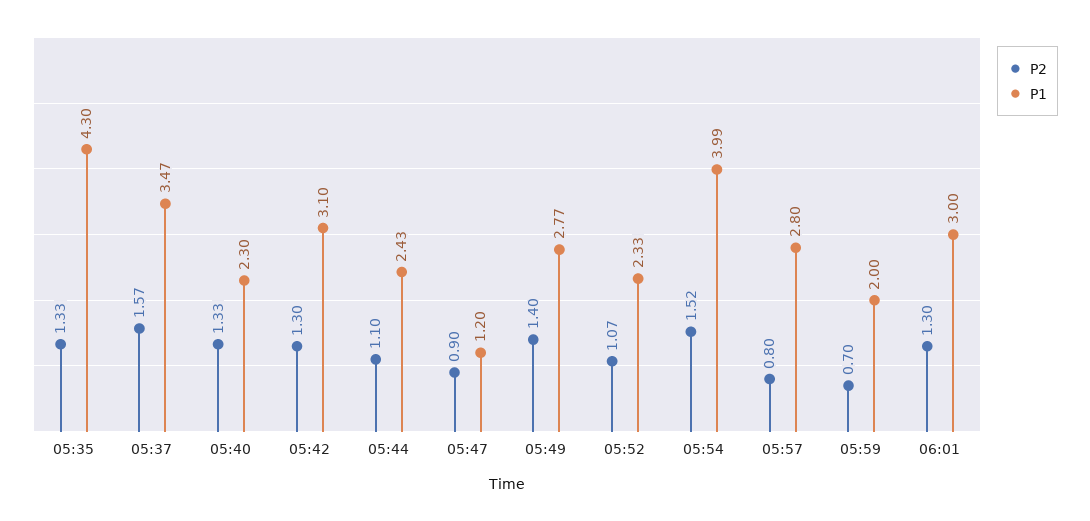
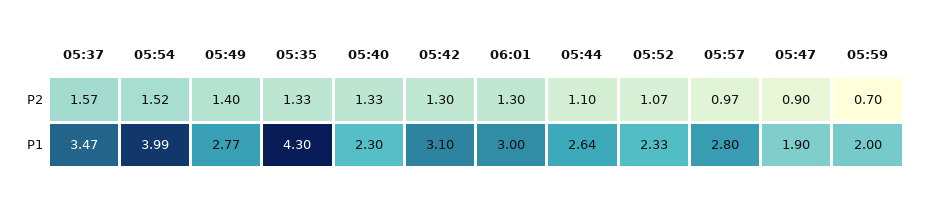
P1, 05:44: 2.43 -> 2.64
P1, 05:47: 1.2 -> 1.9
P2, 05:57: 0.8 -> 0.97

